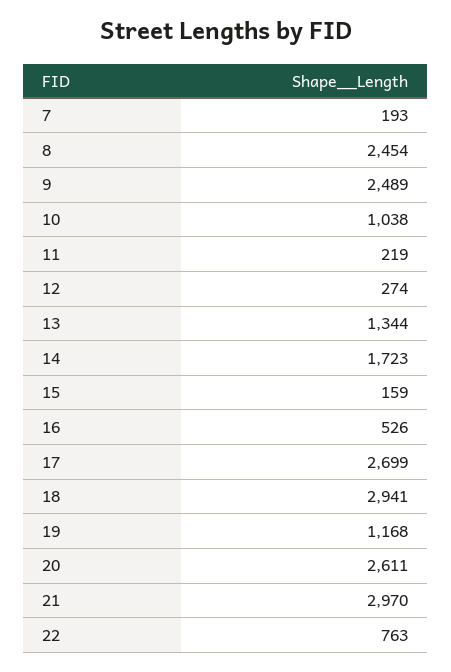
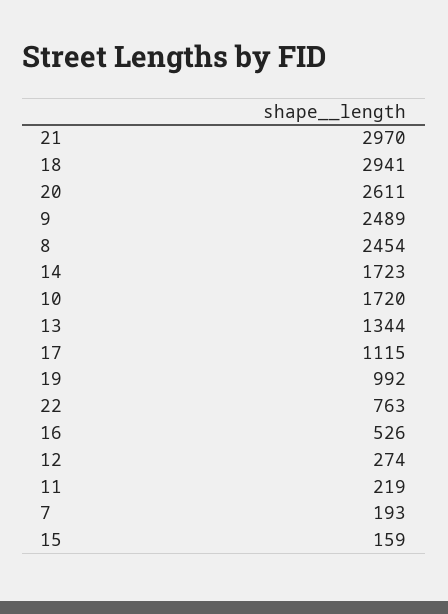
10: 1038 -> 1720
17: 2699 -> 1115
19: 1168 -> 992

